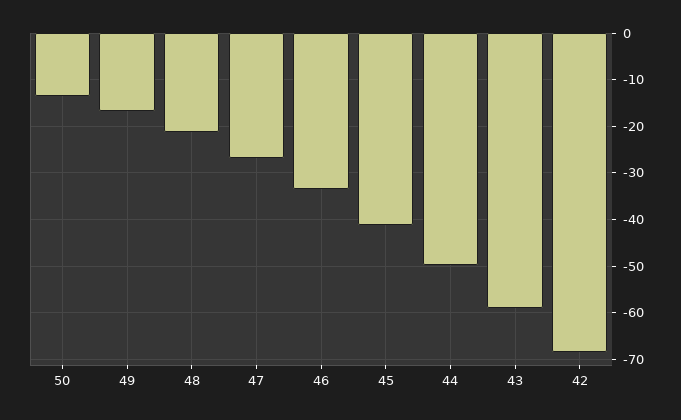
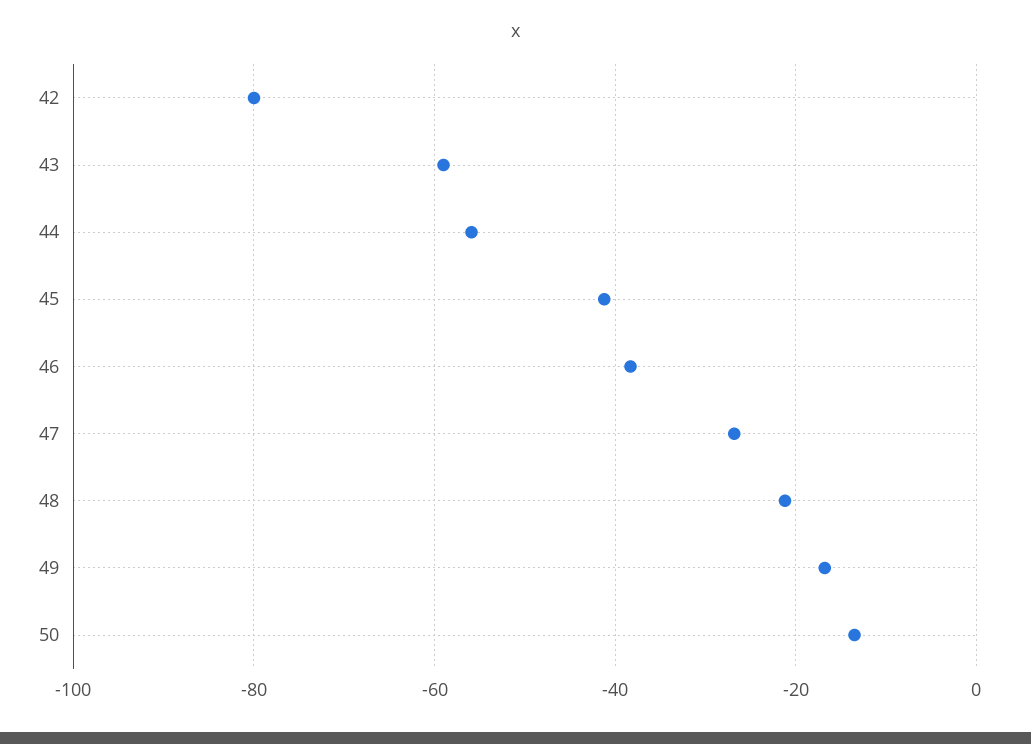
46: -34 -> -38
44: -50 -> -56
42: -68 -> -80

